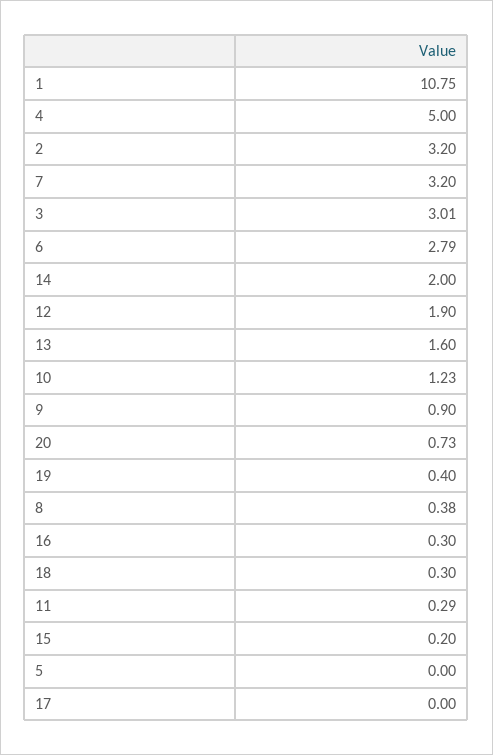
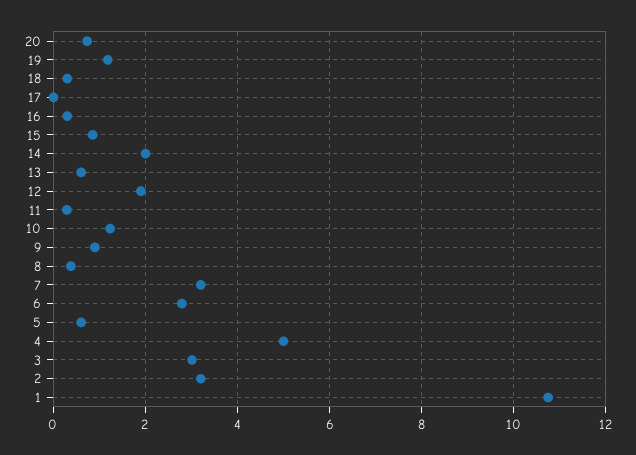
13: 1.6 -> 0.6
19: 0.4 -> 1.2
15: 0.2 -> 0.8
5: 0 -> 0.6

